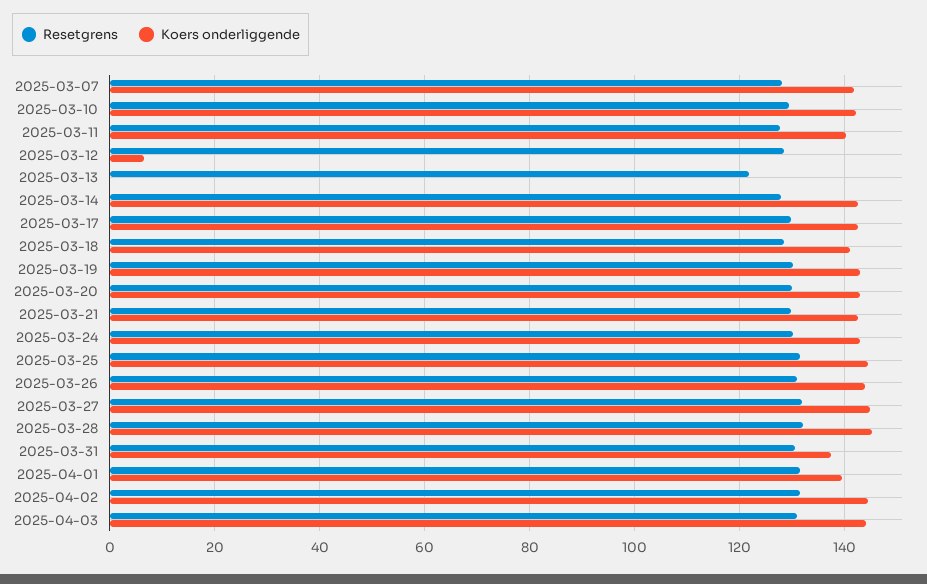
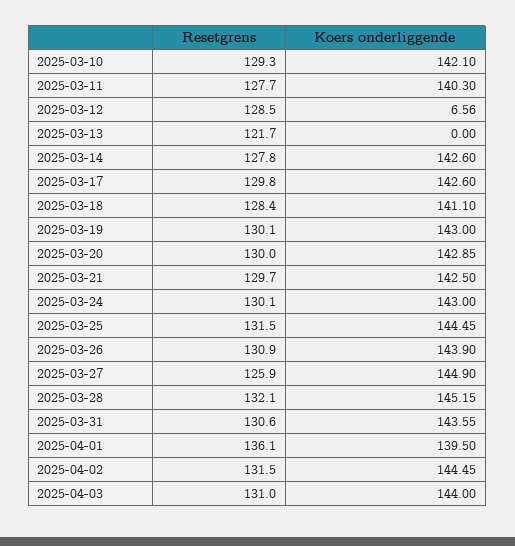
Resetgrens, 2025-03-07: 128 -> none
Koers onderliggende, 2025-03-07: 142 -> none
Resetgrens, 2025-03-27: 132 -> 125.9
Koers onderliggende, 2025-03-31: 138 -> 143.55
Resetgrens, 2025-04-01: 132 -> 136.1

